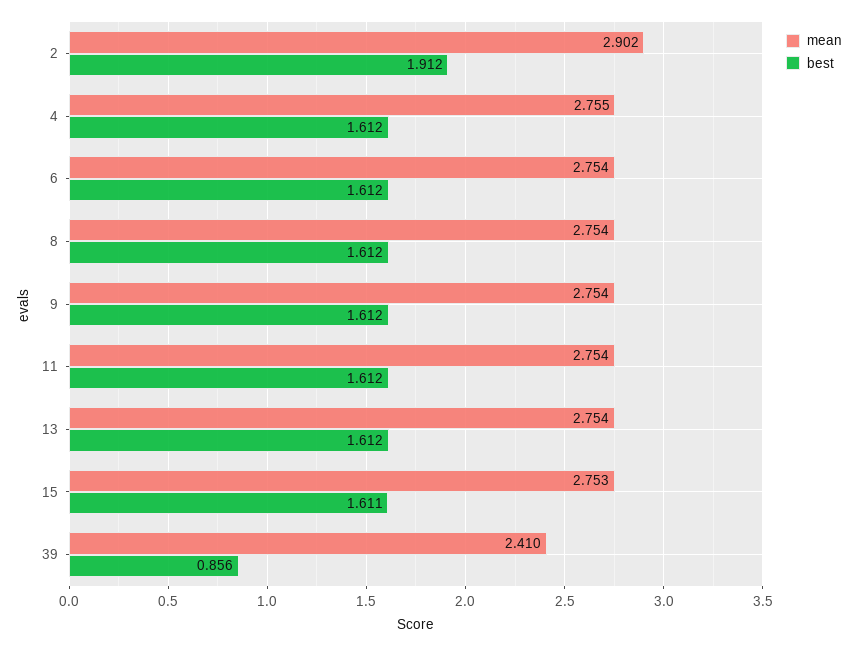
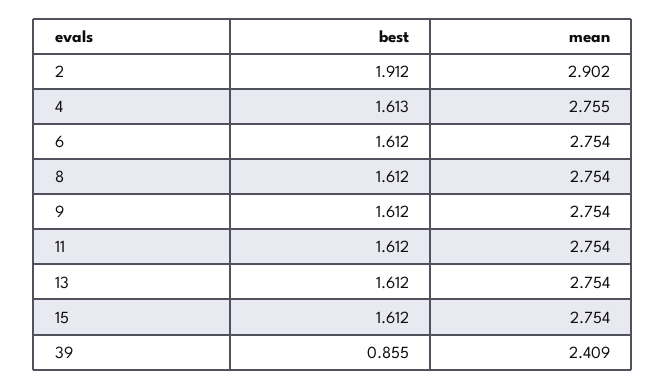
best, 4: 1.612 -> 1.613
mean, 15: 2.753 -> 2.754
best, 15: 1.611 -> 1.612
mean, 39: 2.41 -> 2.409
best, 39: 0.856 -> 0.855

